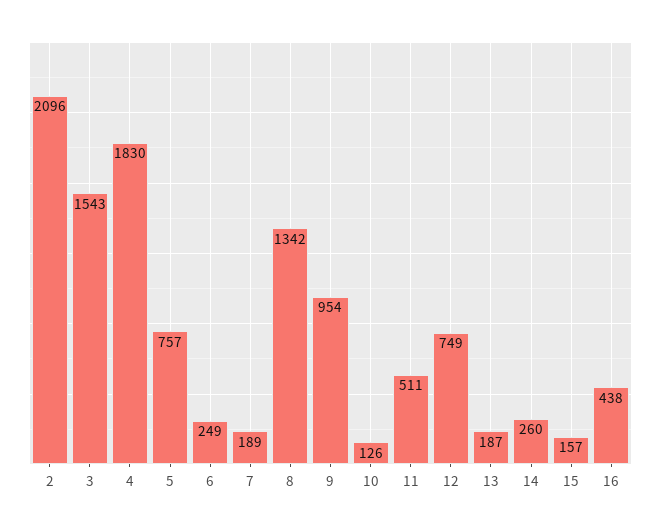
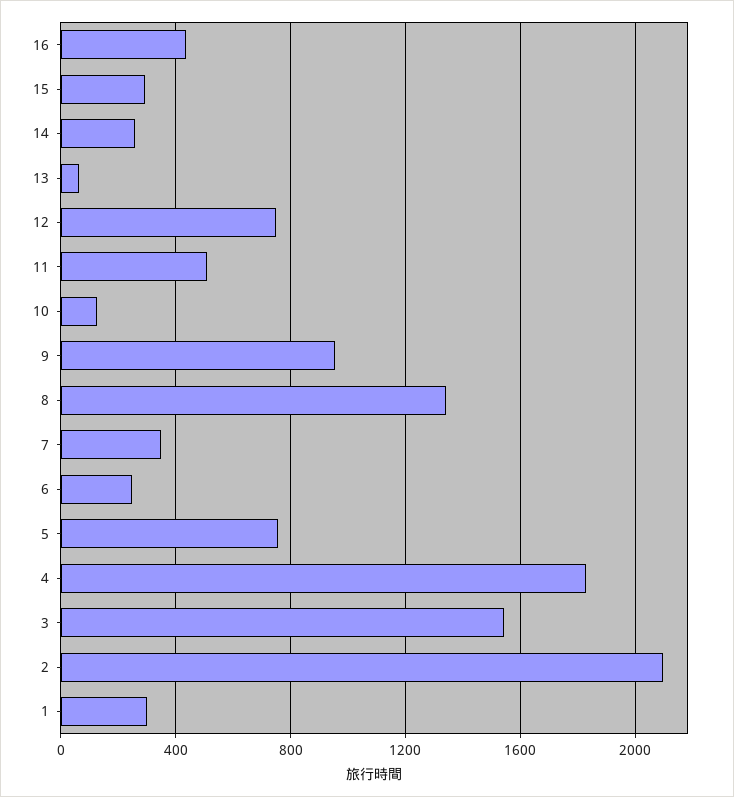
7: 189 -> 350
13: 187 -> 50
15: 157 -> 300
1: none -> 300

